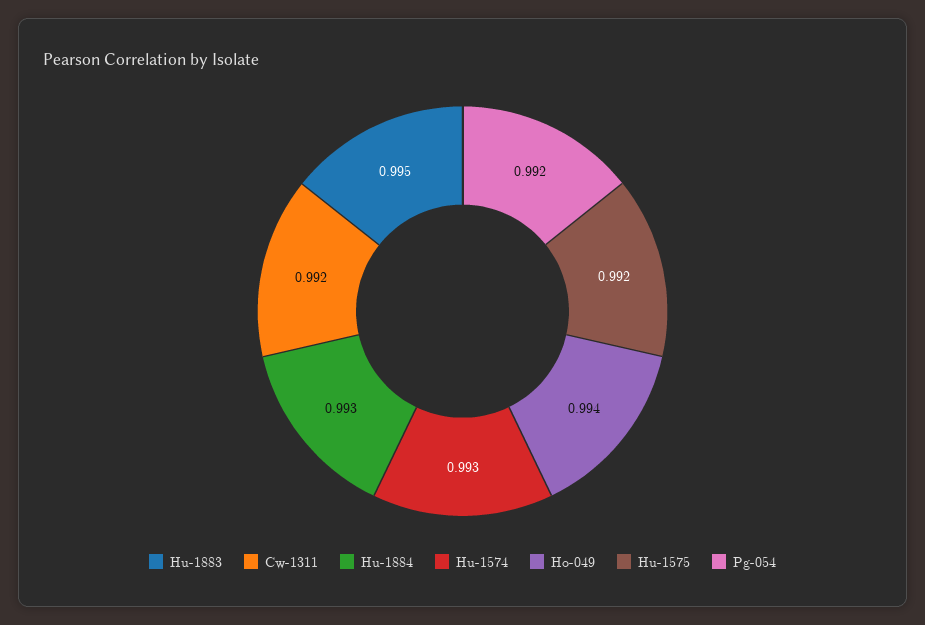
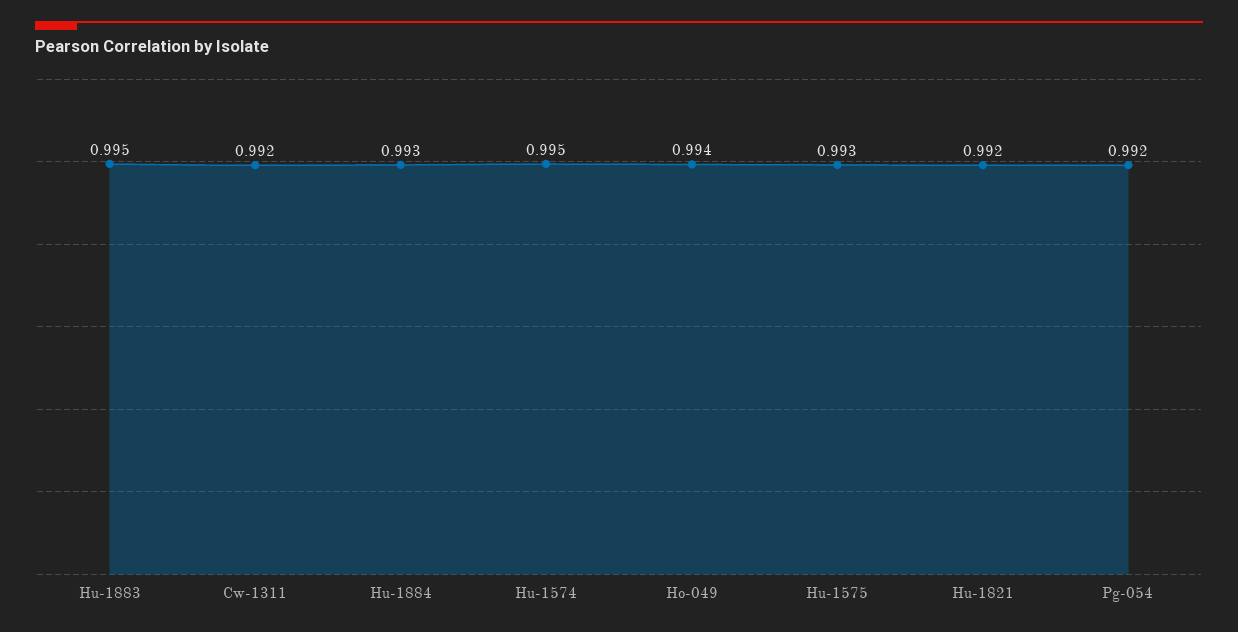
Hu-1574: 0.993 -> 0.995
Hu-1575: 0.992 -> 0.993
Hu-1821: none -> 0.992

